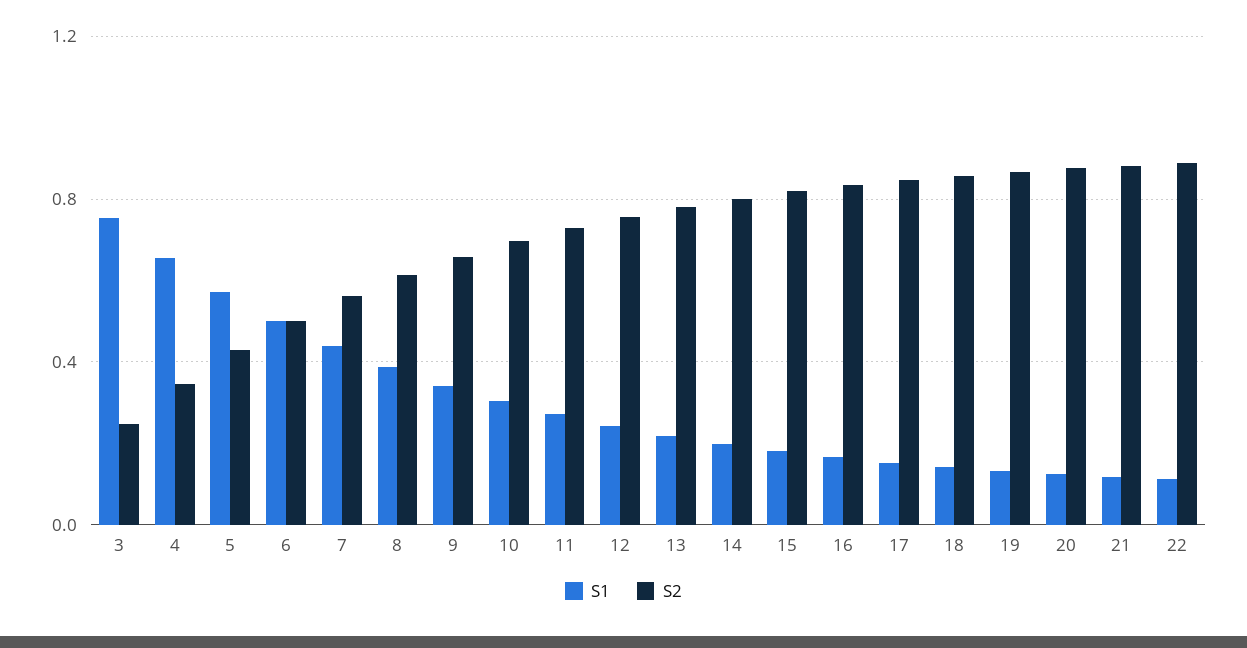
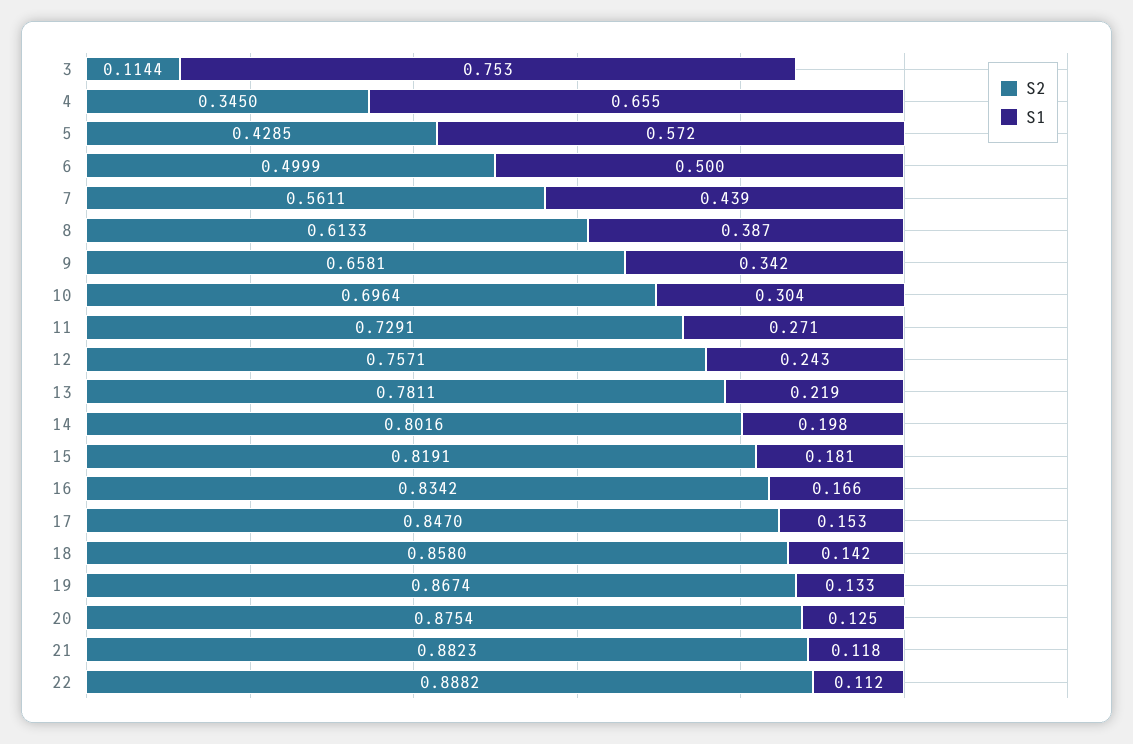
S2, 3: 0.25 -> 0.1144

